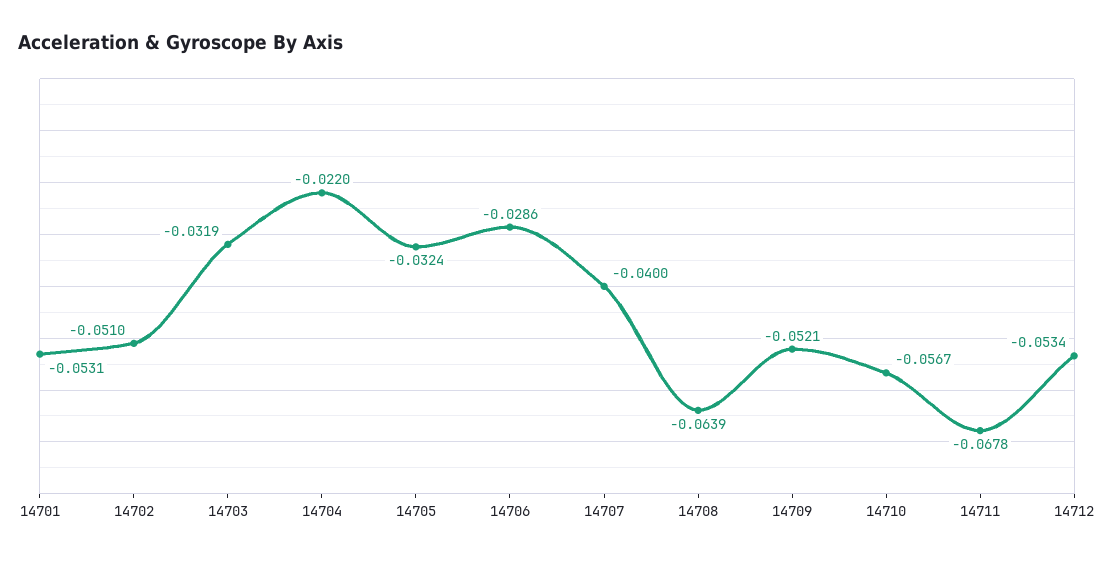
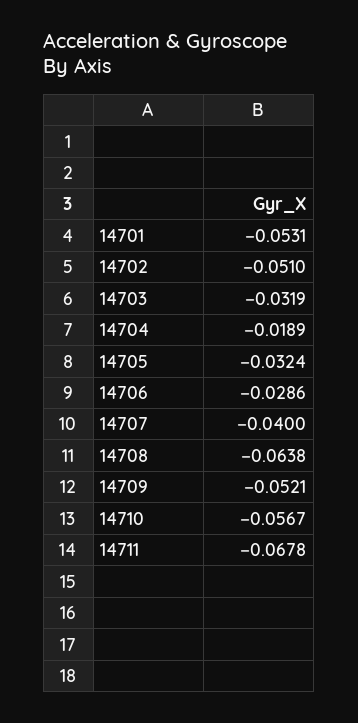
14704: -0.022 -> -0.0189
14708: -0.0639 -> -0.0638
14712: -0.0534 -> none

